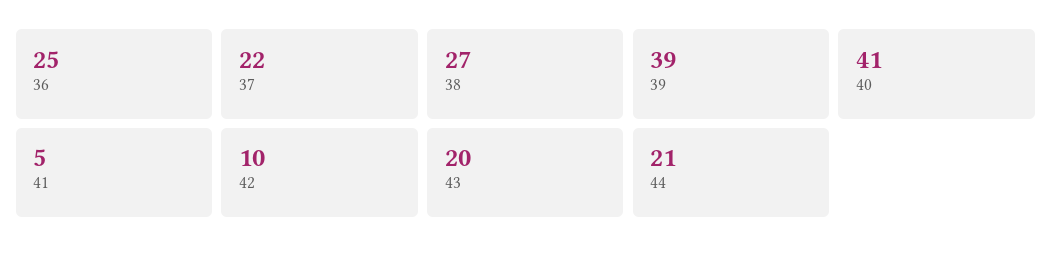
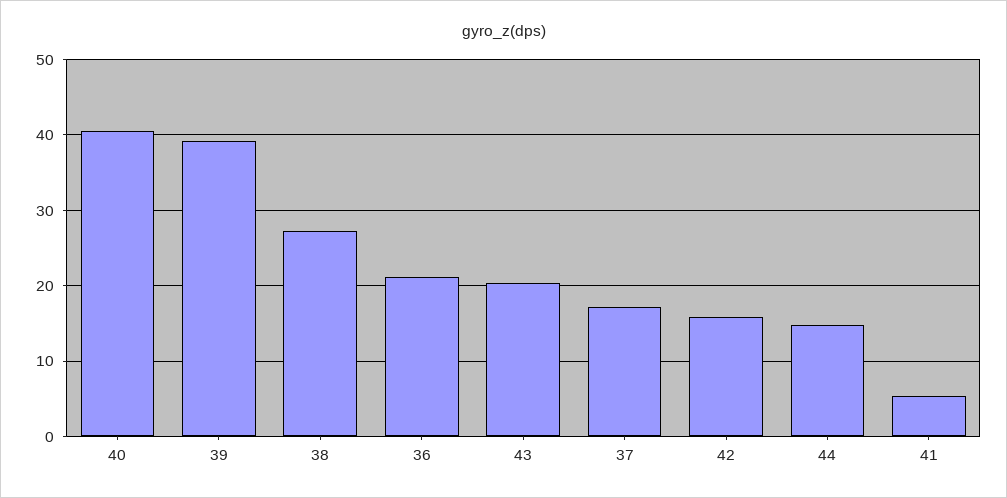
36: 25 -> 21
37: 22 -> 17
42: 10 -> 16
44: 21 -> 15

